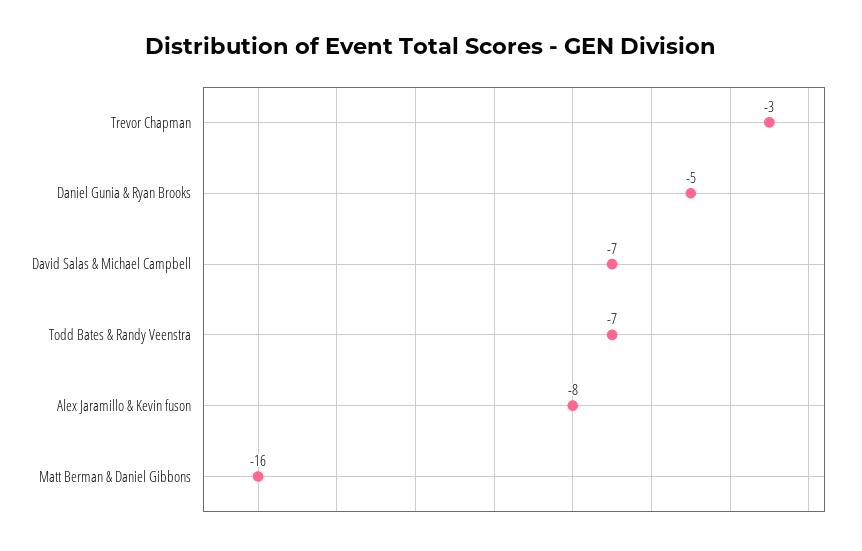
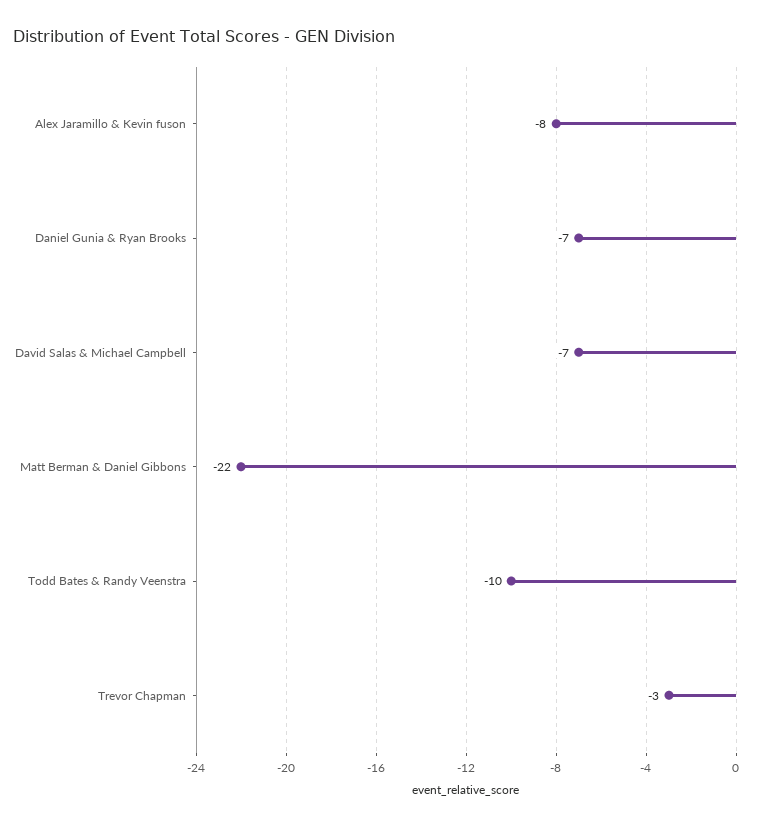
Daniel Gunia & Ryan Brooks: -5 -> -7
Todd Bates & Randy Veenstra: -7 -> -10
Matt Berman & Daniel Gibbons: -16 -> -22

